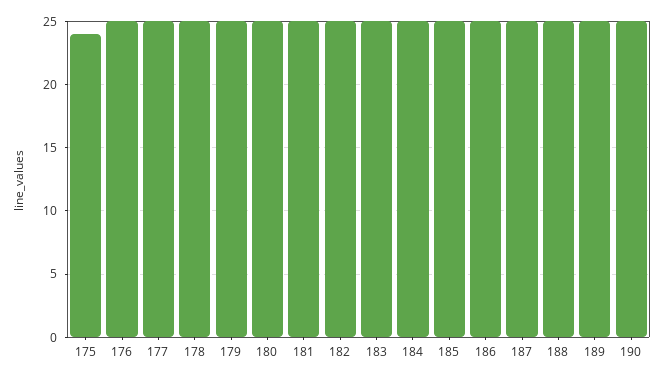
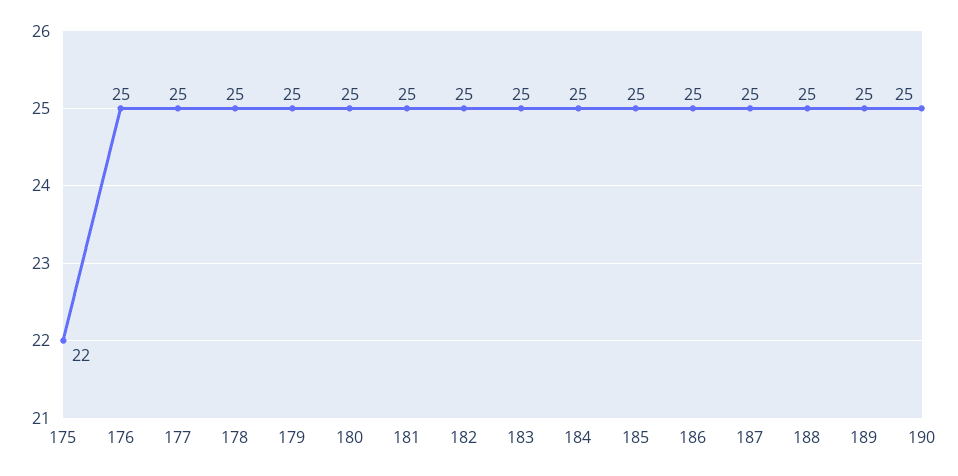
175: 24 -> 22

